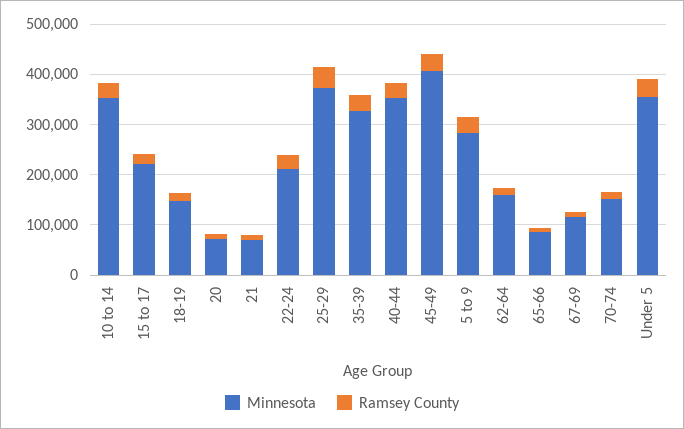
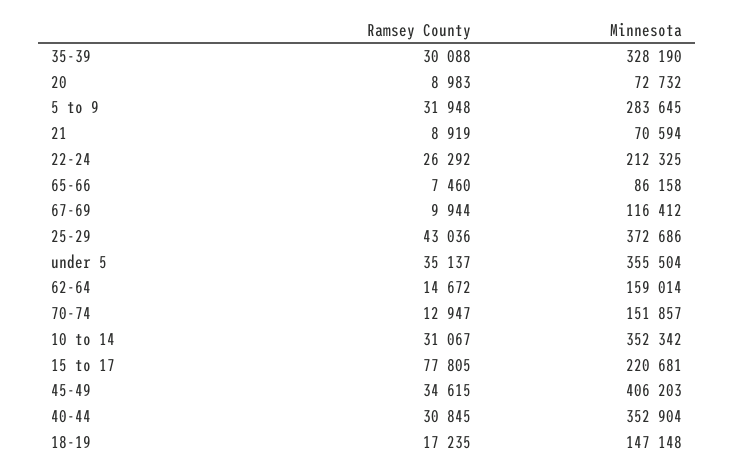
Ramsey County, 15 to 17: 20000 -> 77805

